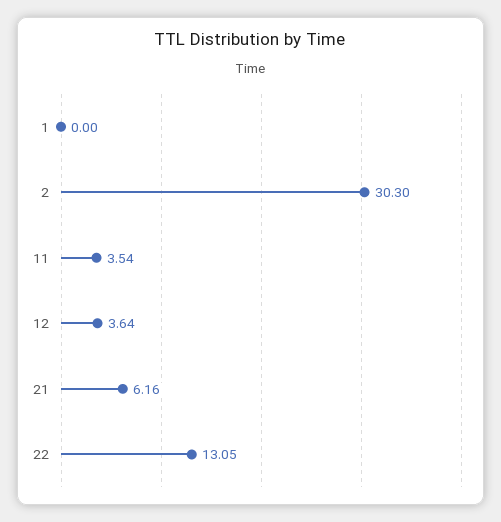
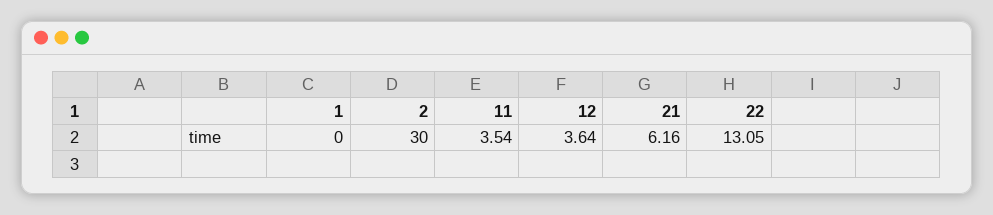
2: 30.3 -> 30

